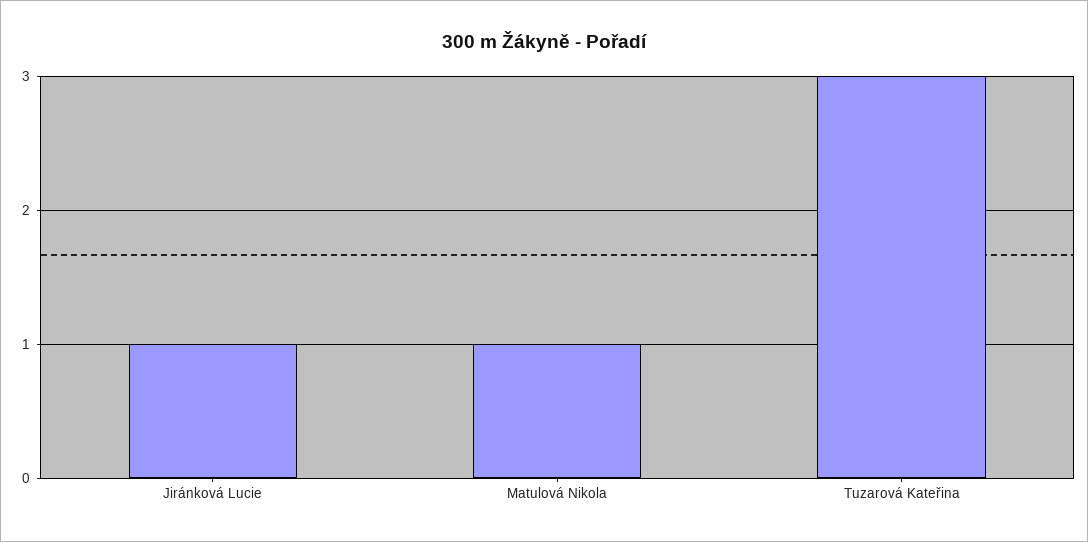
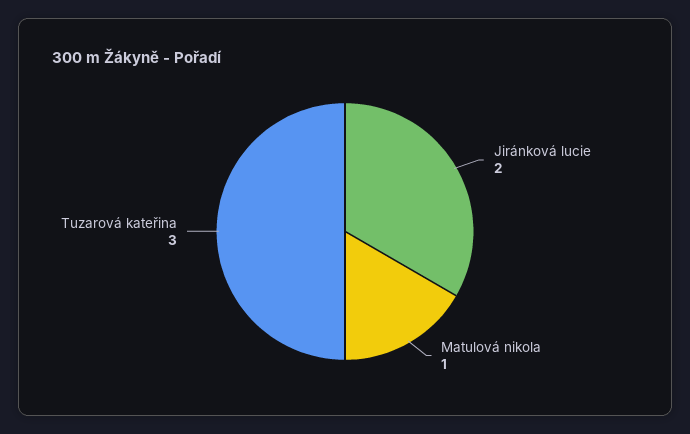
Jiránková Lucie: 1 -> 2

